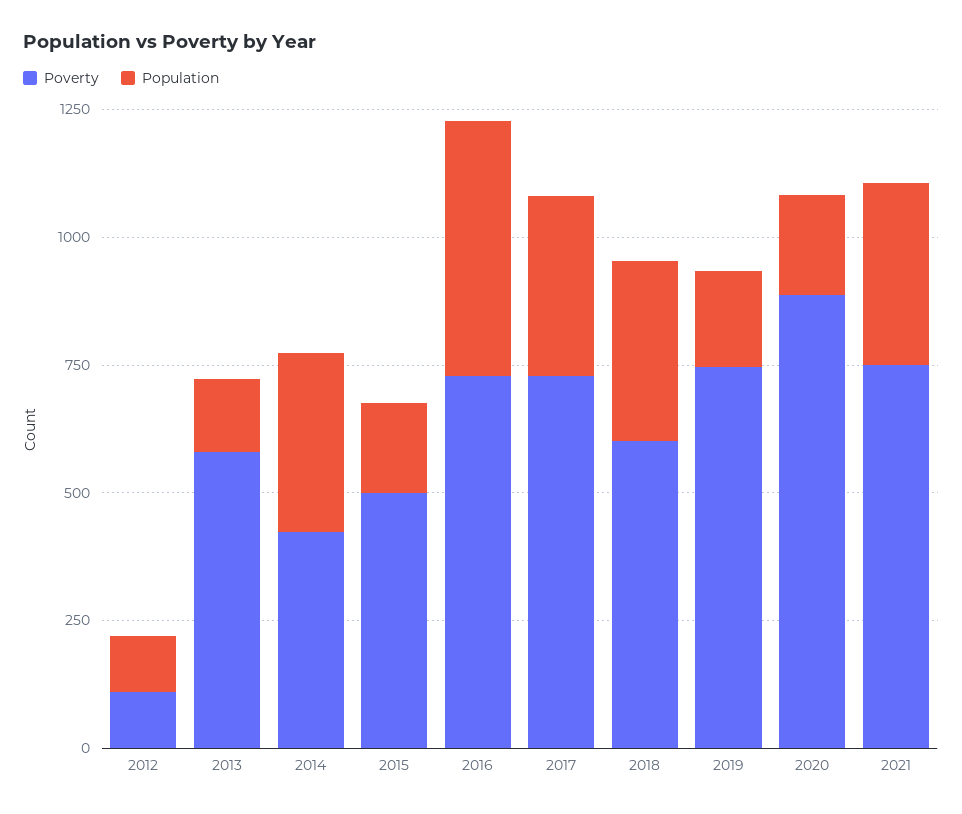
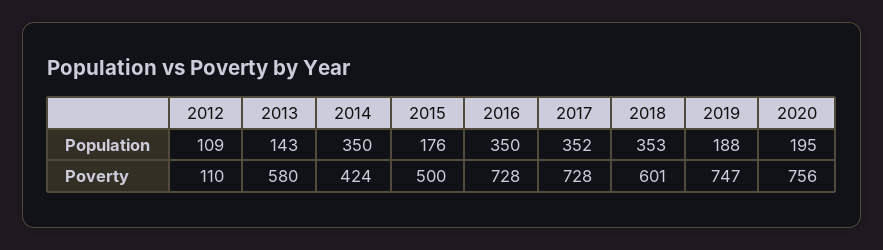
Population, 2016: 500 -> 350
Poverty, 2020: 900 -> 756
Poverty, 2021: 750 -> none
Population, 2021: 350 -> none

